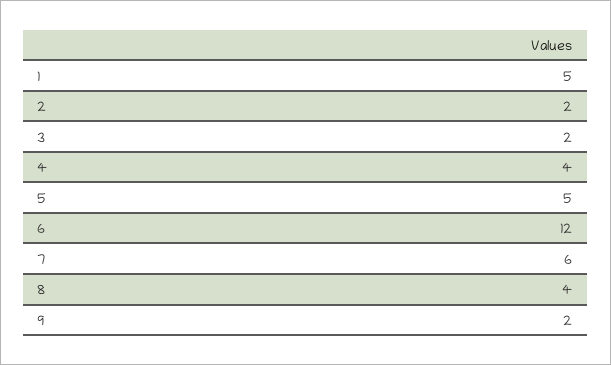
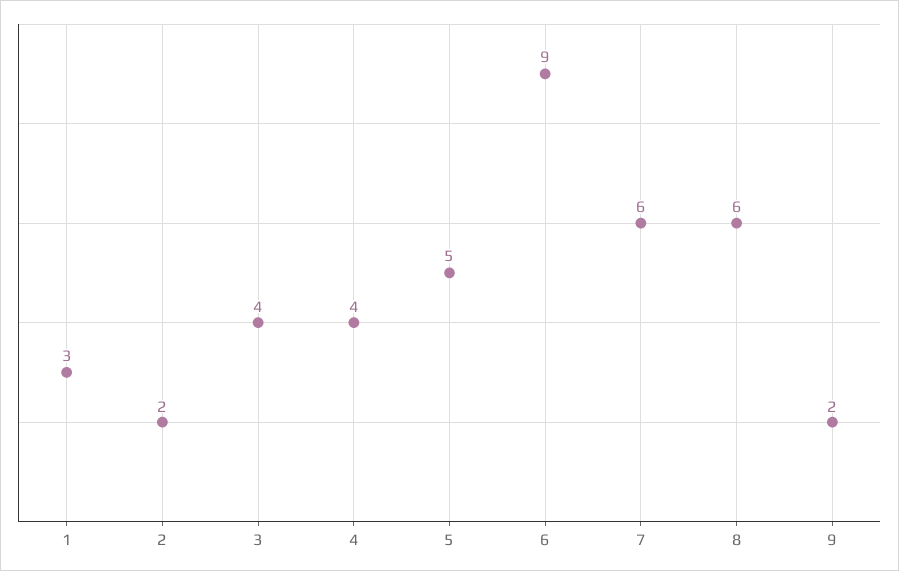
1: 5 -> 3
3: 2 -> 4
6: 12 -> 9
8: 4 -> 6

